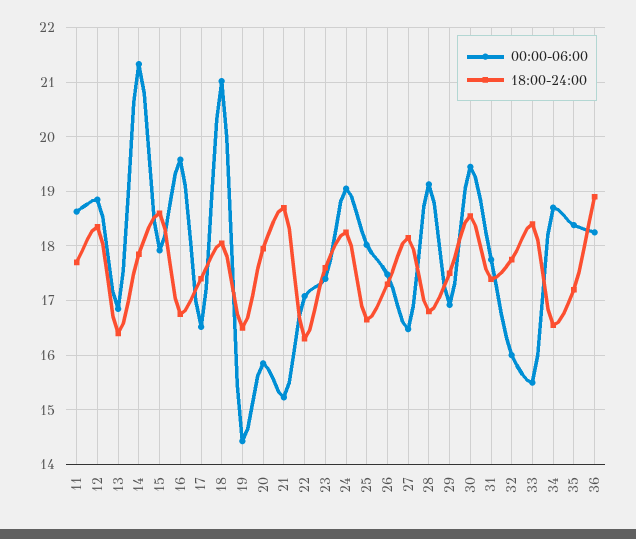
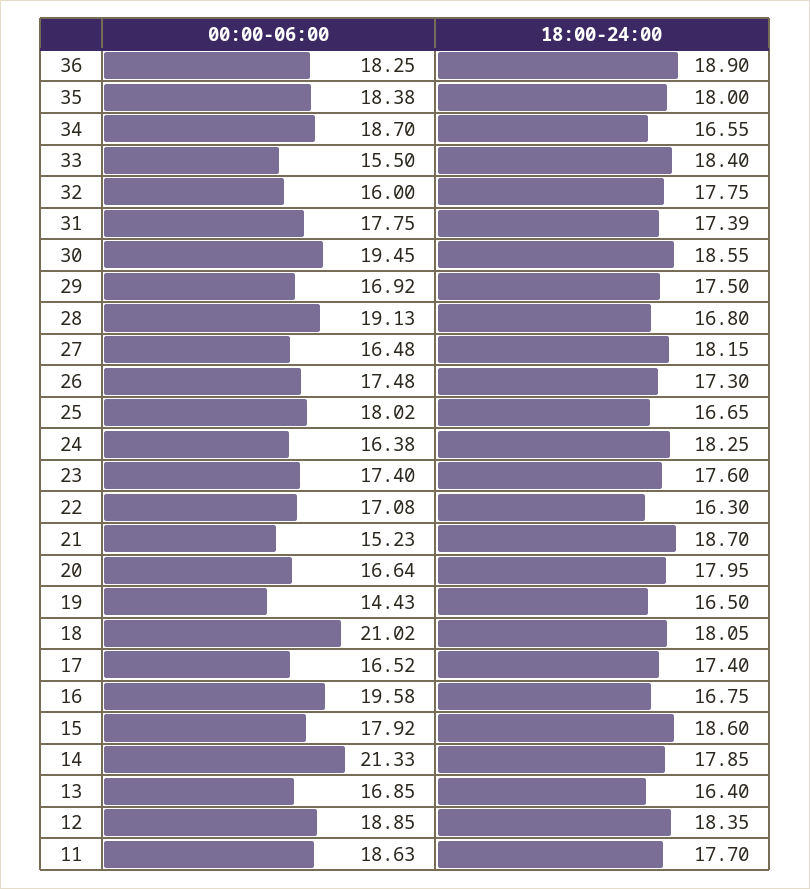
00:00-06:00, 20: 15.8 -> 16.64
00:00-06:00, 24: 19 -> 16.38
18:00-24:00, 35: 17.2 -> 18

